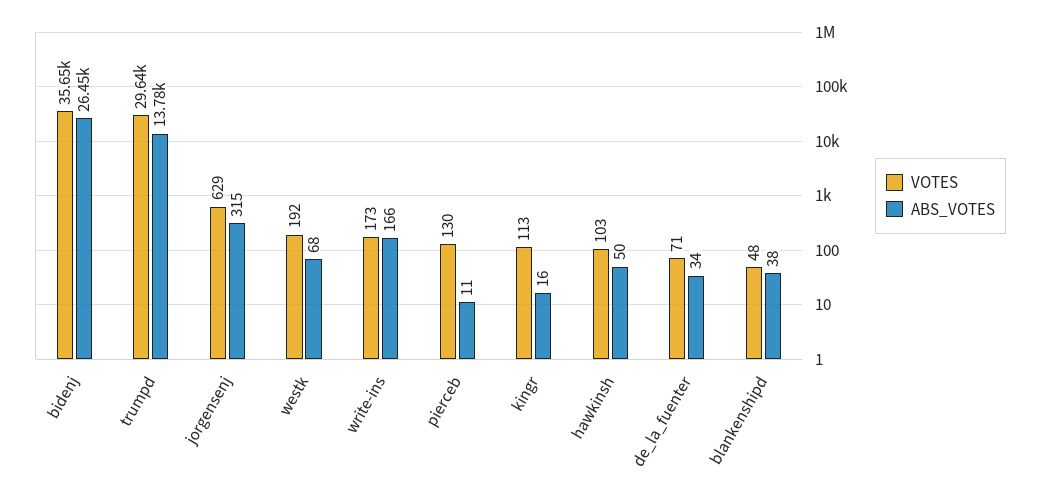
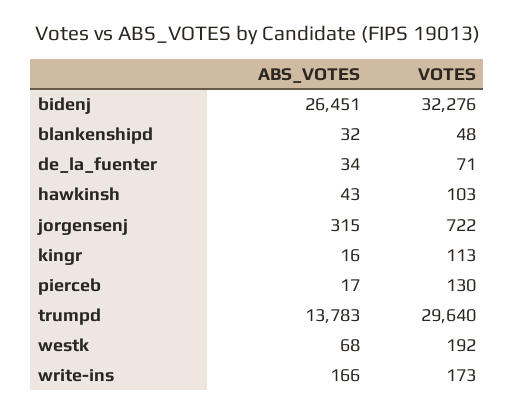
VOTES, bidenj: 35650 -> 32276
VOTES, jorgensenj: 629 -> 722
ABS_VOTES, pierceb: 11 -> 17
ABS_VOTES, hawkinsh: 50 -> 43
ABS_VOTES, blankenshipd: 38 -> 32

